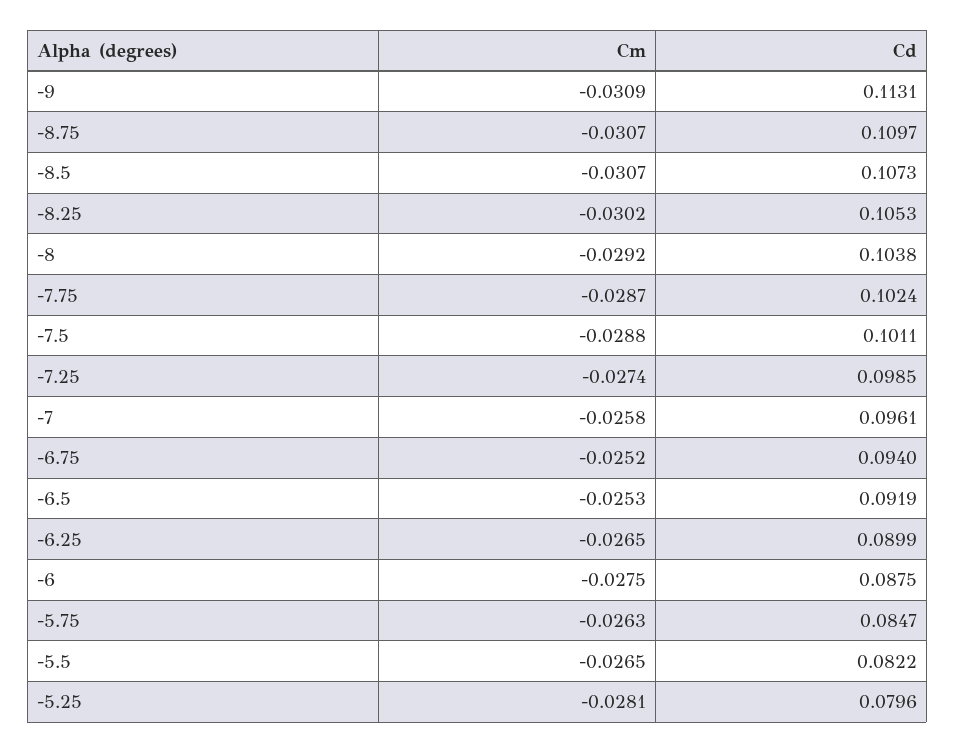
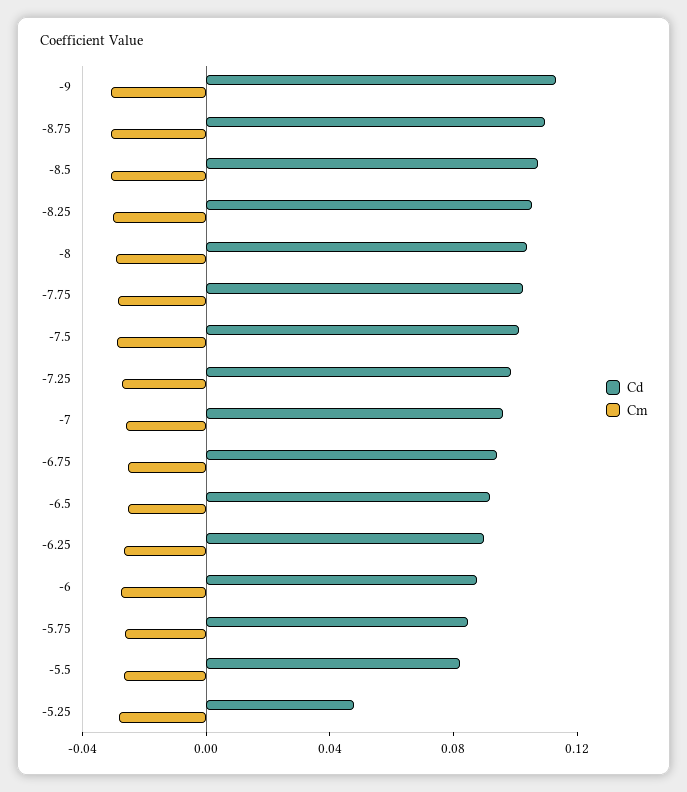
Cd, -5.25: 0.0796 -> 0.05

